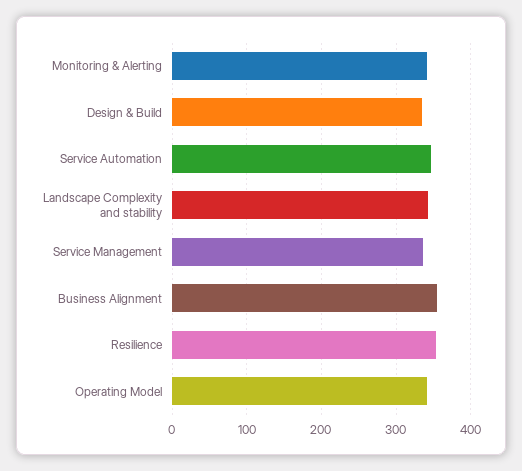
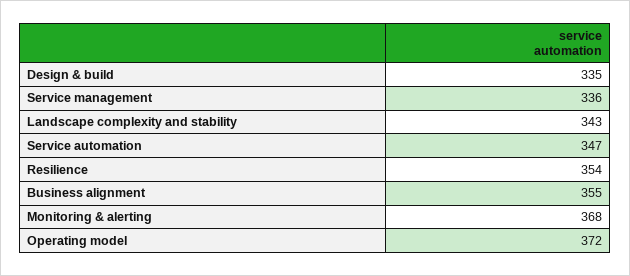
Monitoring & Alerting: 340 -> 368
Operating Model: 340 -> 372

